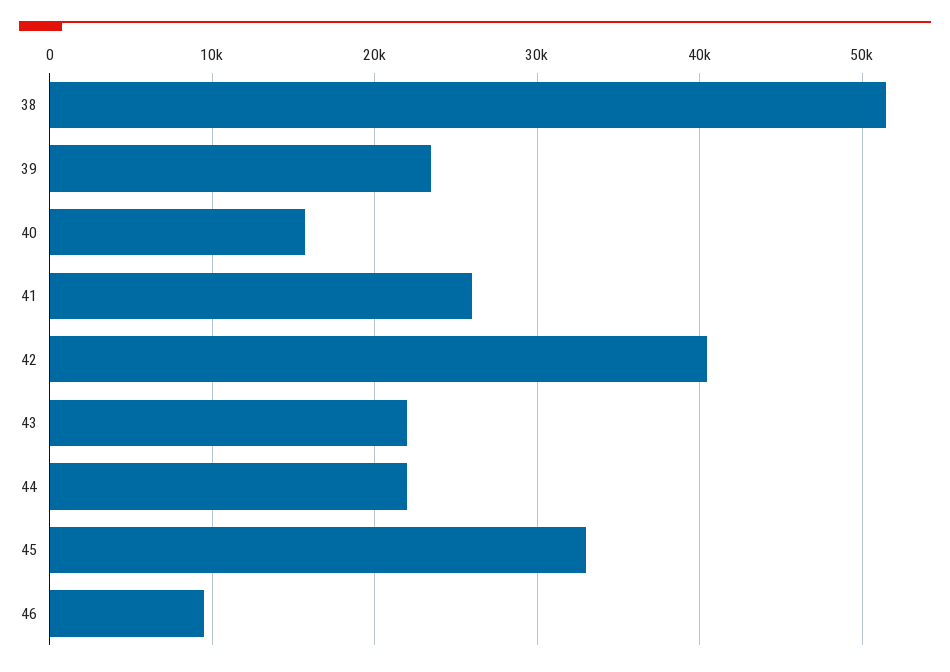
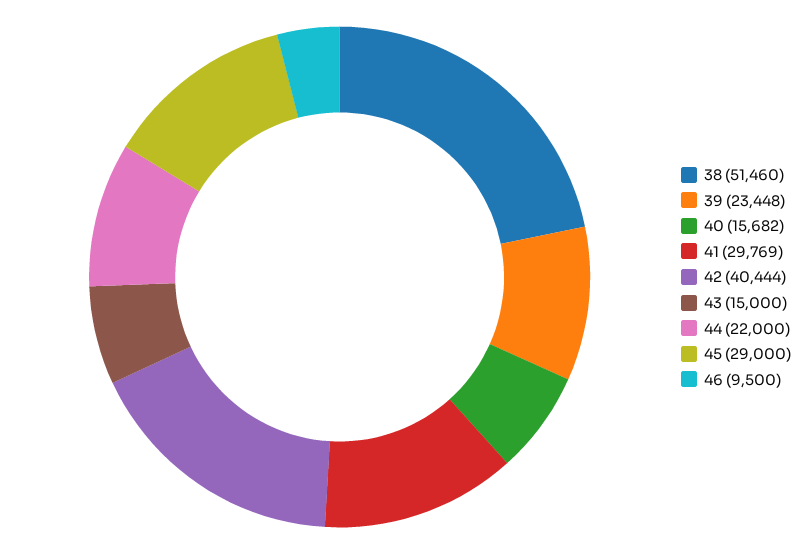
41: 26000 -> 29769
43: 22000 -> 15000
45: 33000 -> 29000

